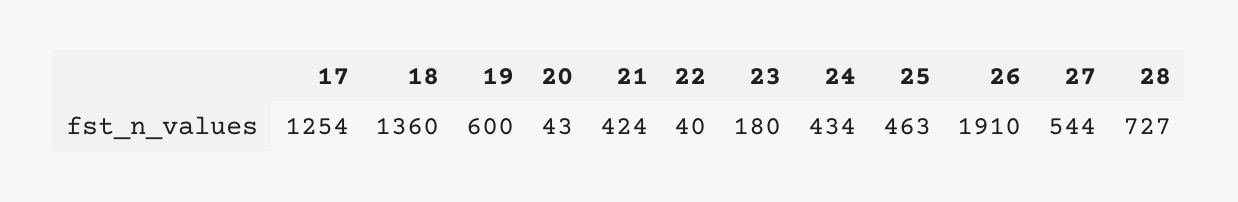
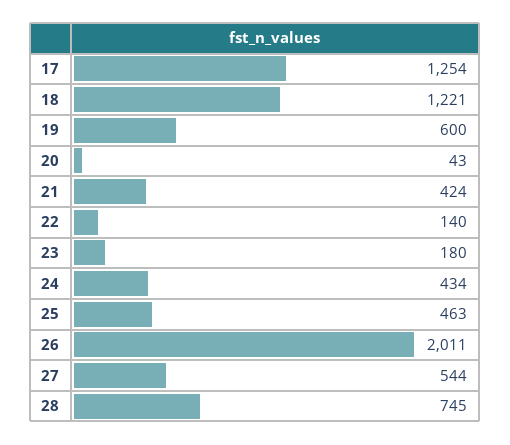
18: 1360 -> 1221
22: 40 -> 140
26: 1910 -> 2011
28: 727 -> 745

